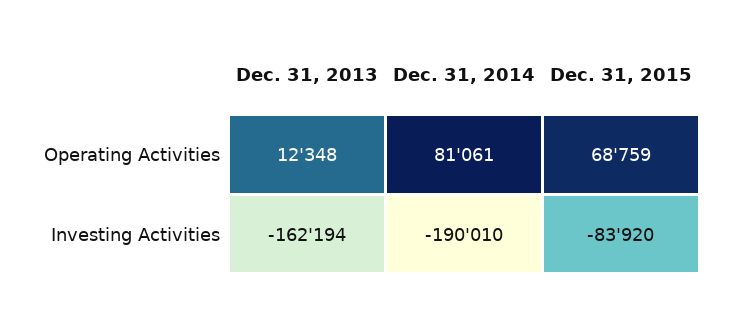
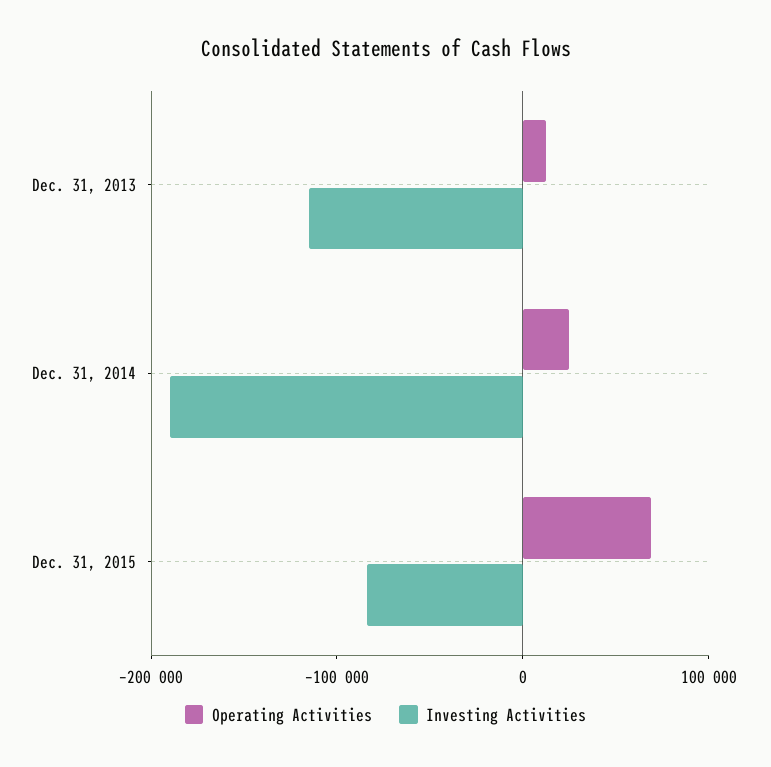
Operating Activities, Dec. 31, 2014: 81061 -> 20000
Investing Activities, Dec. 31, 2013: -162194 -> -120000

